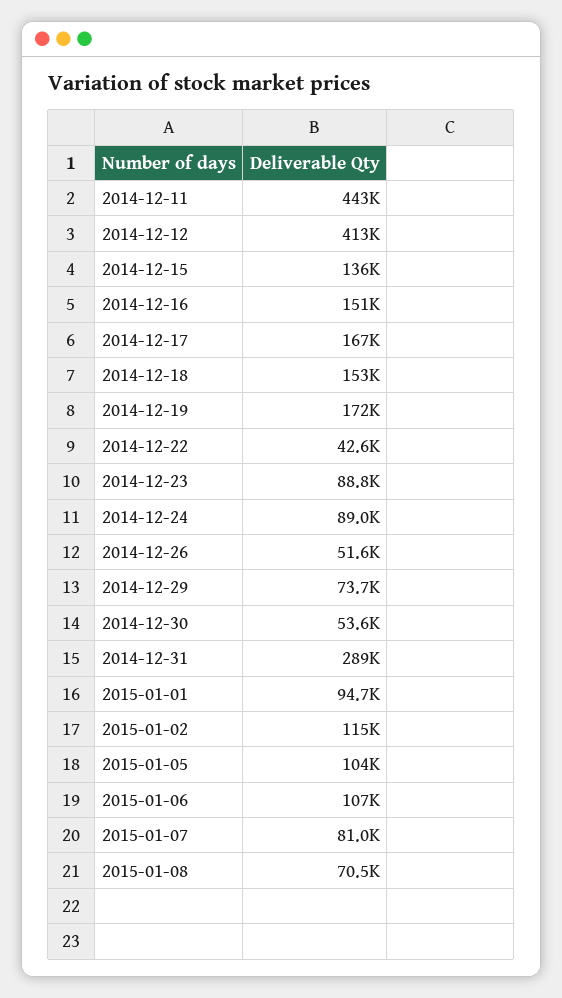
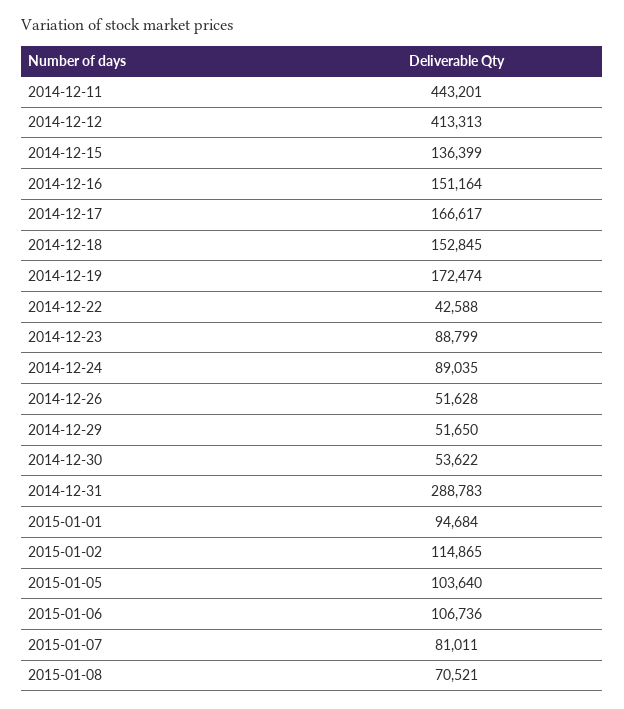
2014-12-29: 73700 -> 51650

